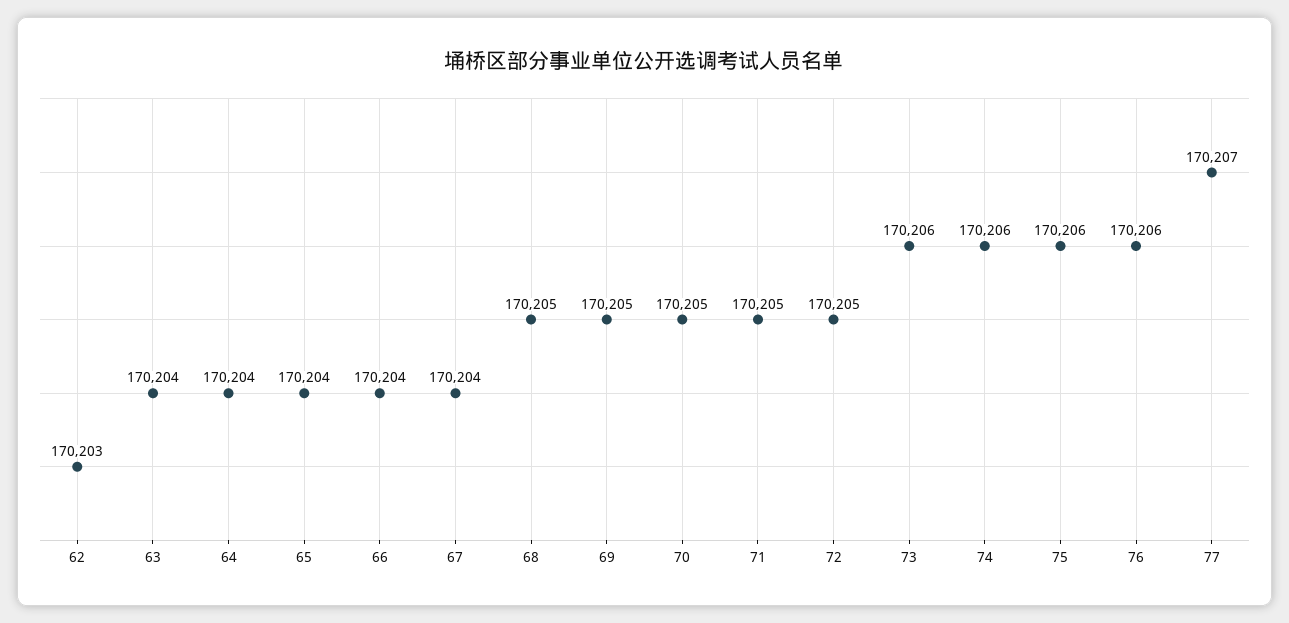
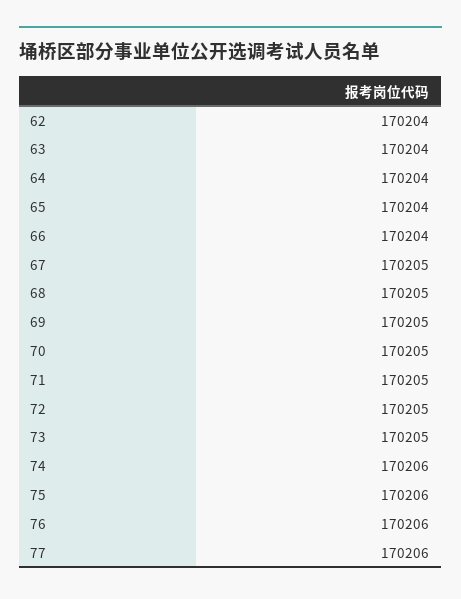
62: 170203 -> 170204
67: 170204 -> 170205
73: 170206 -> 170205
77: 170207 -> 170206

